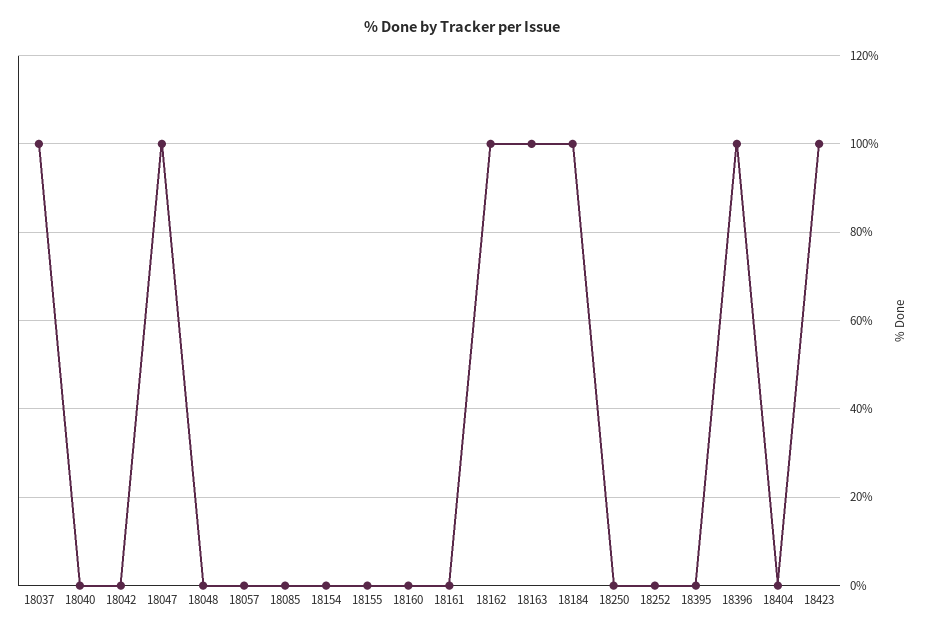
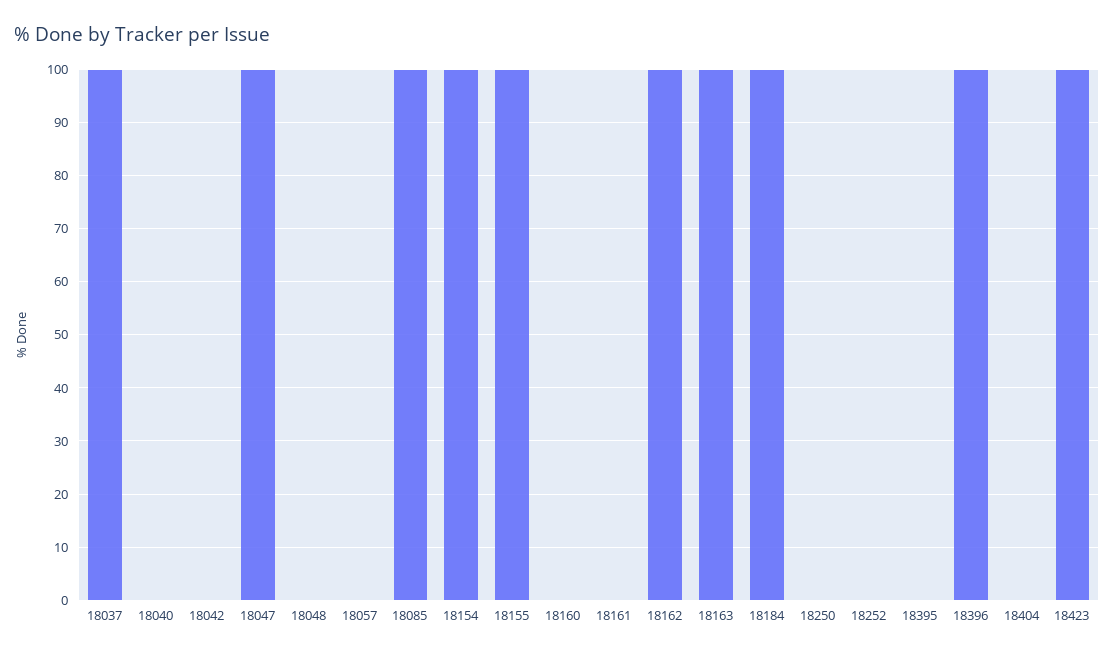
18085: 0 -> 100
18154: 0 -> 100
18155: 0 -> 100

